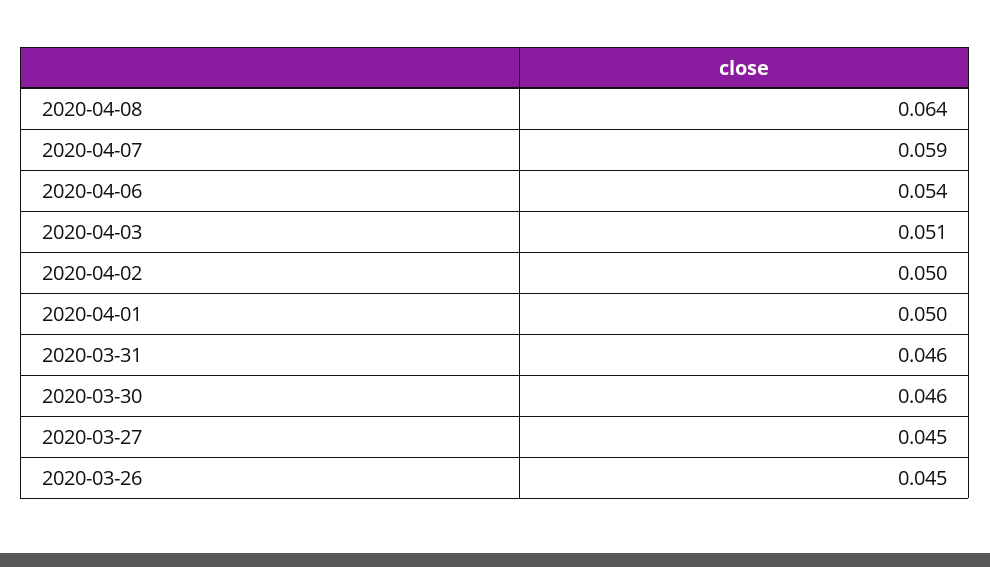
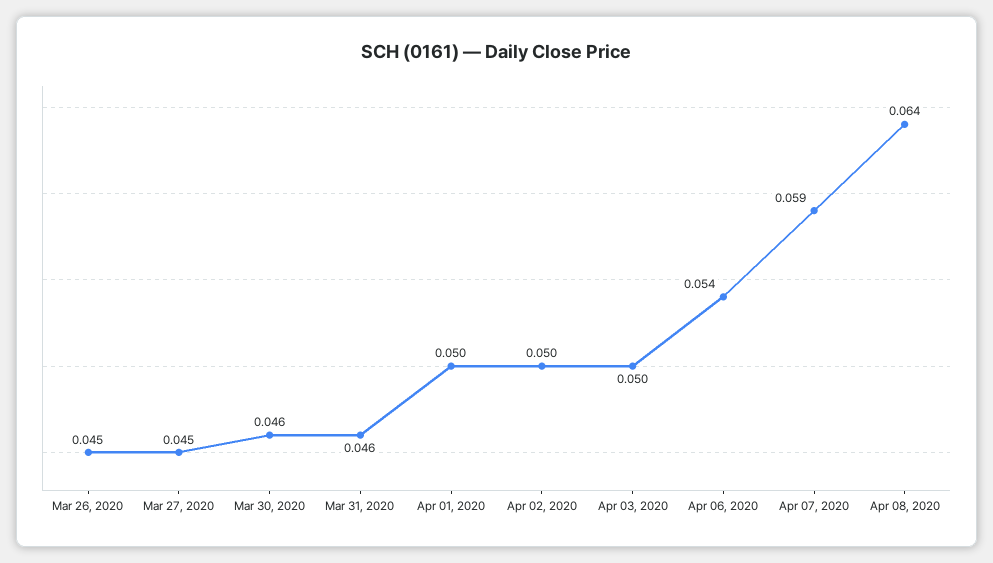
2020-04-03: 0.051 -> 0.05

